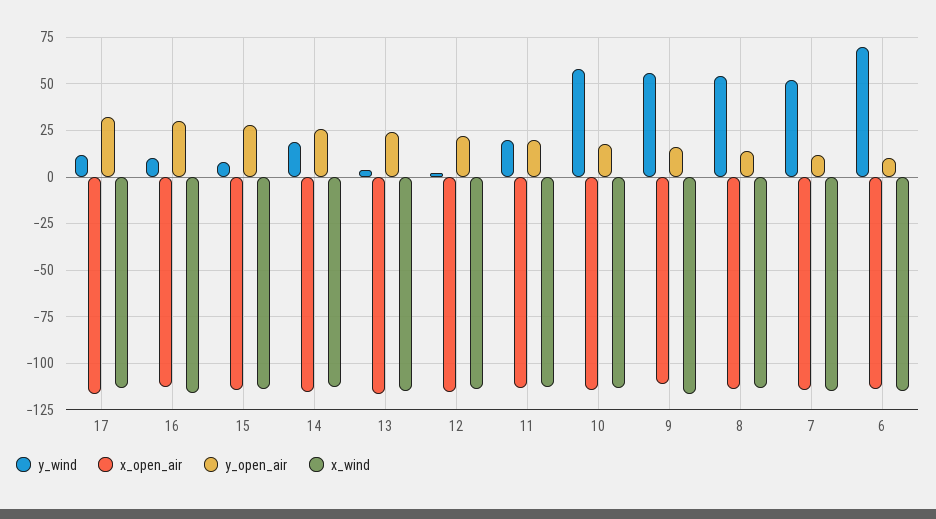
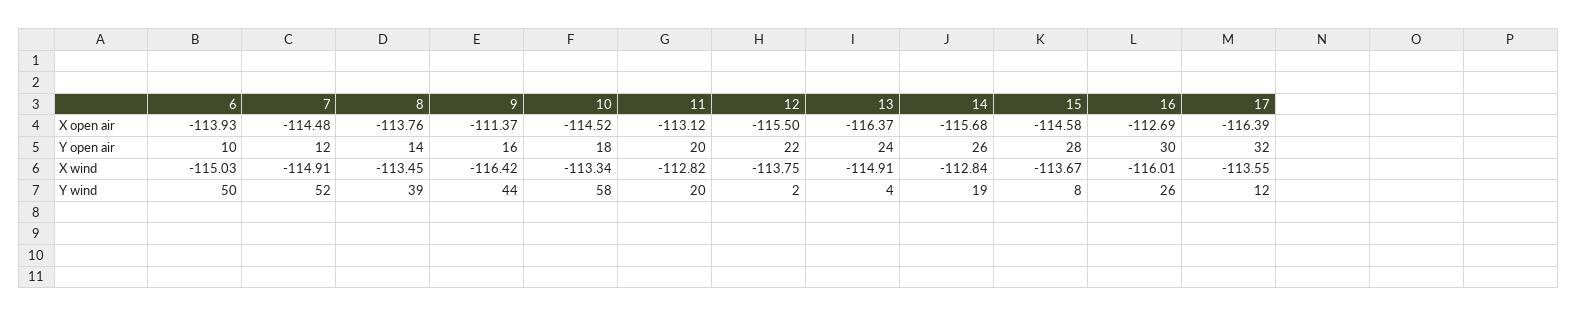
y_wind, 16: 10 -> 26
y_wind, 9: 55 -> 44
y_wind, 8: 55 -> 39
y_wind, 6: 70 -> 50

